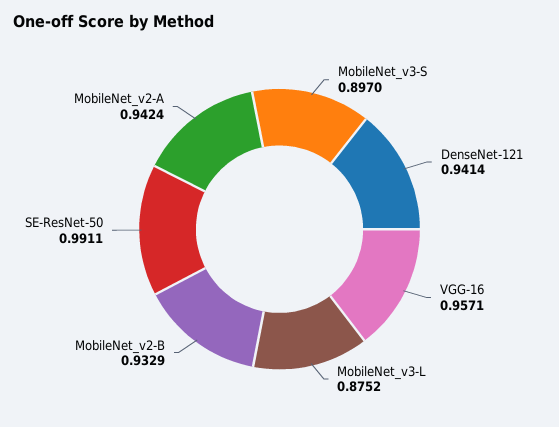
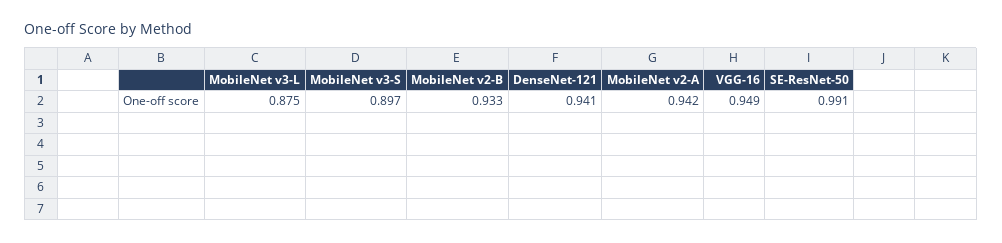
VGG-16: 0.9571 -> 0.949

